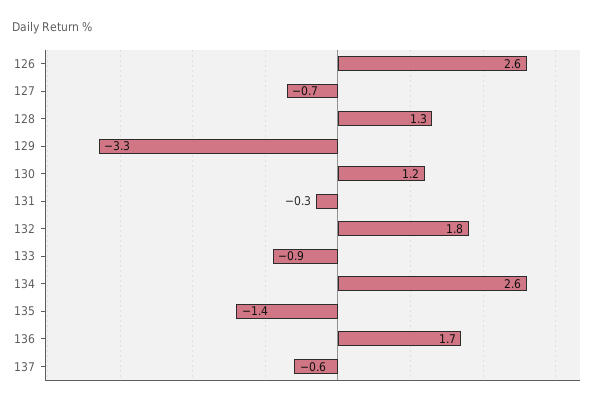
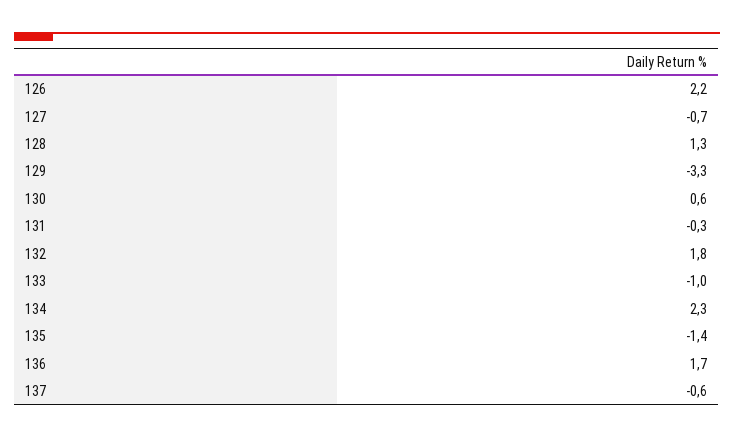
126: 2.6 -> 2.2
130: 1.2 -> 0.6
133: -0.9 -> -1
134: 2.6 -> 2.3

